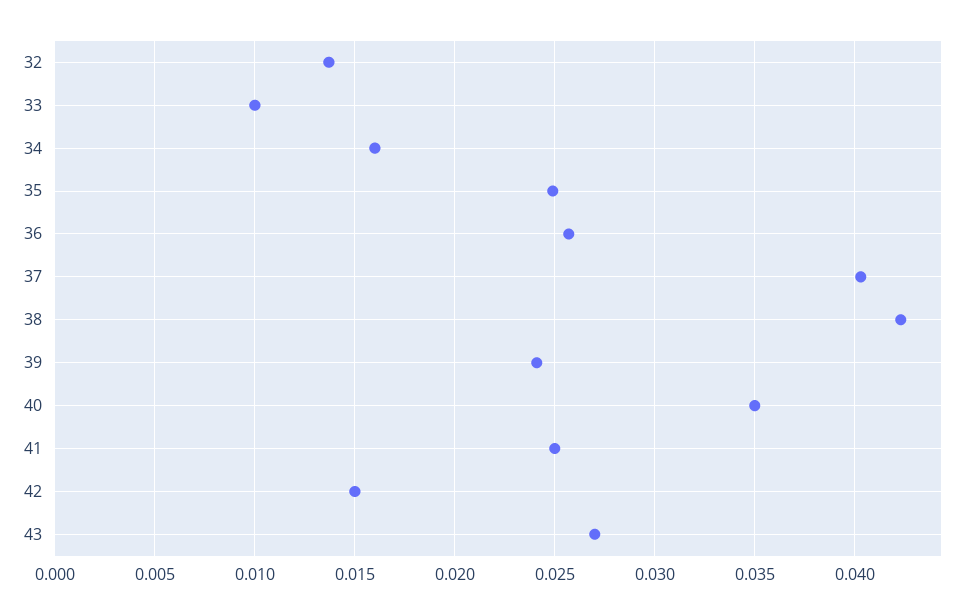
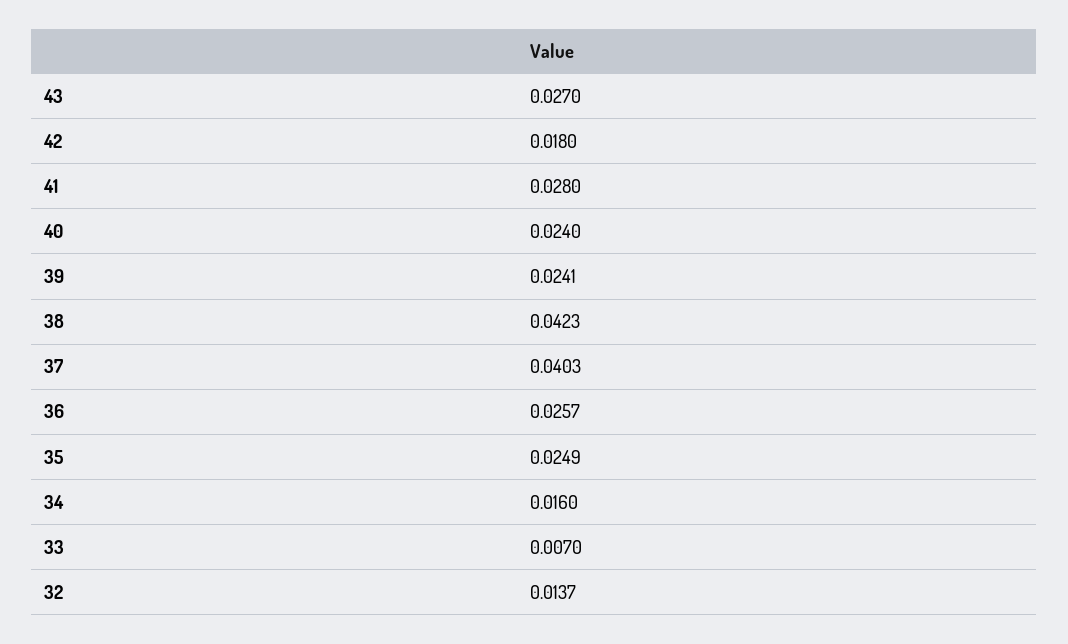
33: 0.01 -> 0.007
40: 0.035 -> 0.024
41: 0.025 -> 0.028
42: 0.015 -> 0.018

